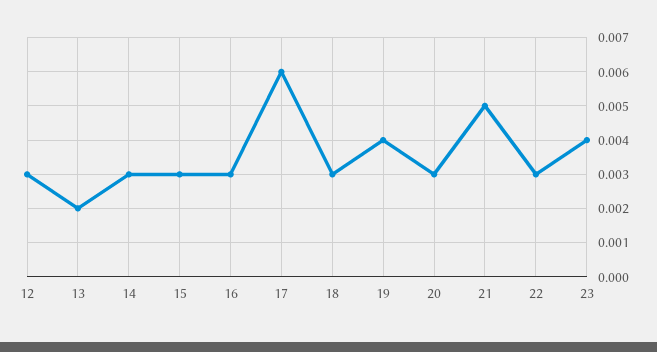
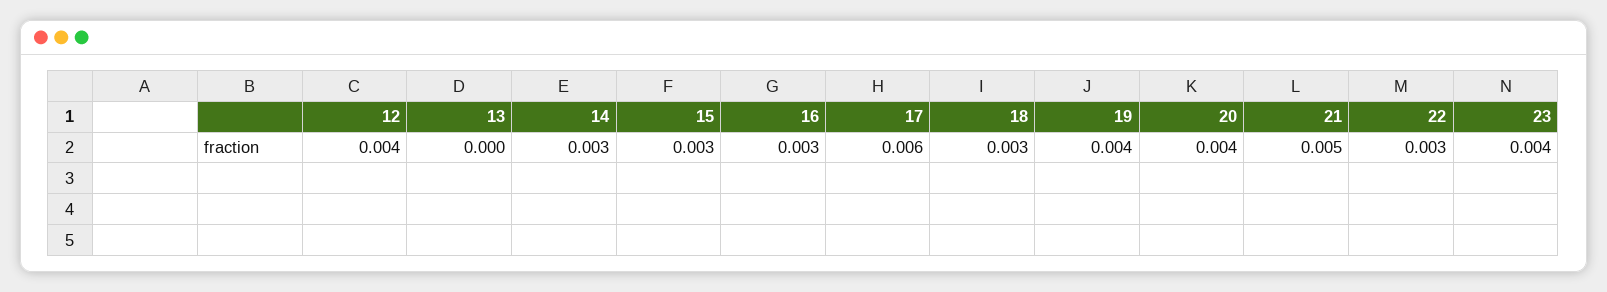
12: 0.003 -> 0.004
13: 0.002 -> 0
20: 0.003 -> 0.004

